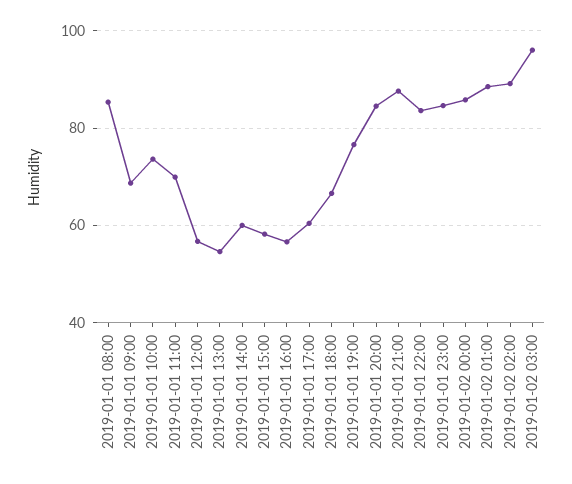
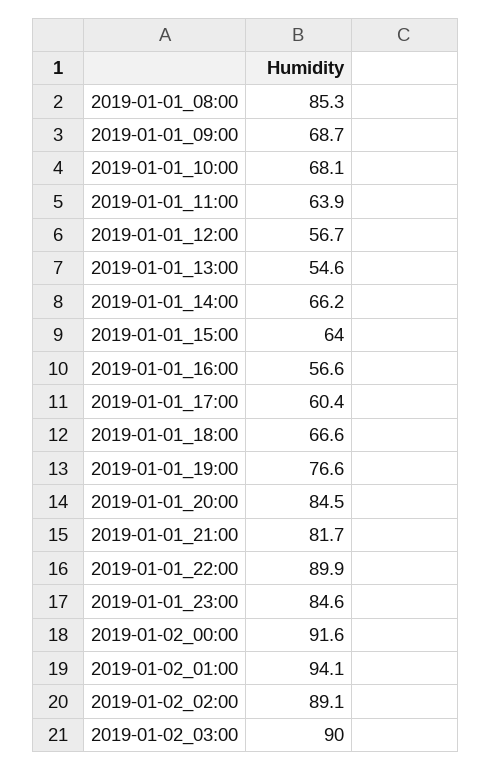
2019-01-01 10:00: 74 -> 68.1
2019-01-01 11:00: 70 -> 63.9
2019-01-01 14:00: 60 -> 66.2
2019-01-01 15:00: 58 -> 64
2019-01-01 21:00: 88 -> 81.7
2019-01-01 22:00: 84 -> 89.9
2019-01-02 00:00: 86 -> 91.6
2019-01-02 01:00: 88 -> 94.1
2019-01-02 03:00: 96 -> 90

